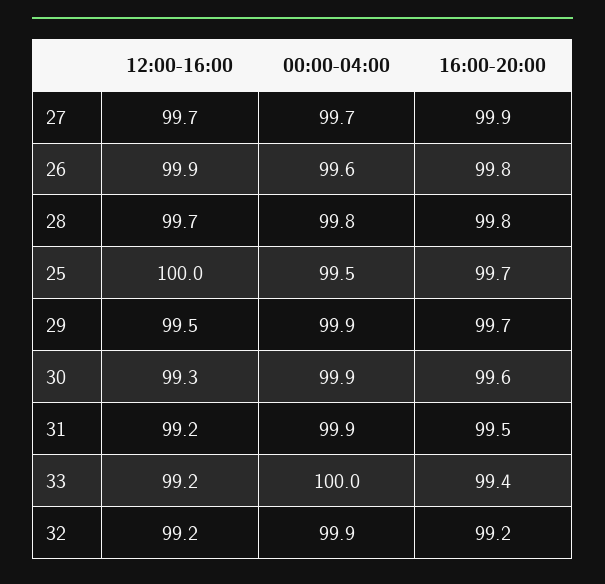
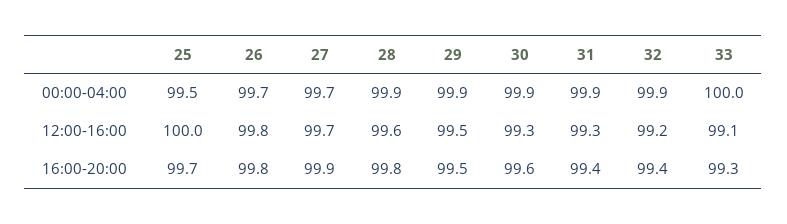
12:00-16:00, 26: 99.9 -> 99.8
00:00-04:00, 26: 99.6 -> 99.7
12:00-16:00, 28: 99.7 -> 99.6
00:00-04:00, 28: 99.8 -> 99.9
16:00-20:00, 29: 99.7 -> 99.5
12:00-16:00, 31: 99.2 -> 99.3
16:00-20:00, 31: 99.5 -> 99.4
12:00-16:00, 33: 99.2 -> 99.1
16:00-20:00, 33: 99.4 -> 99.3
16:00-20:00, 32: 99.2 -> 99.4

